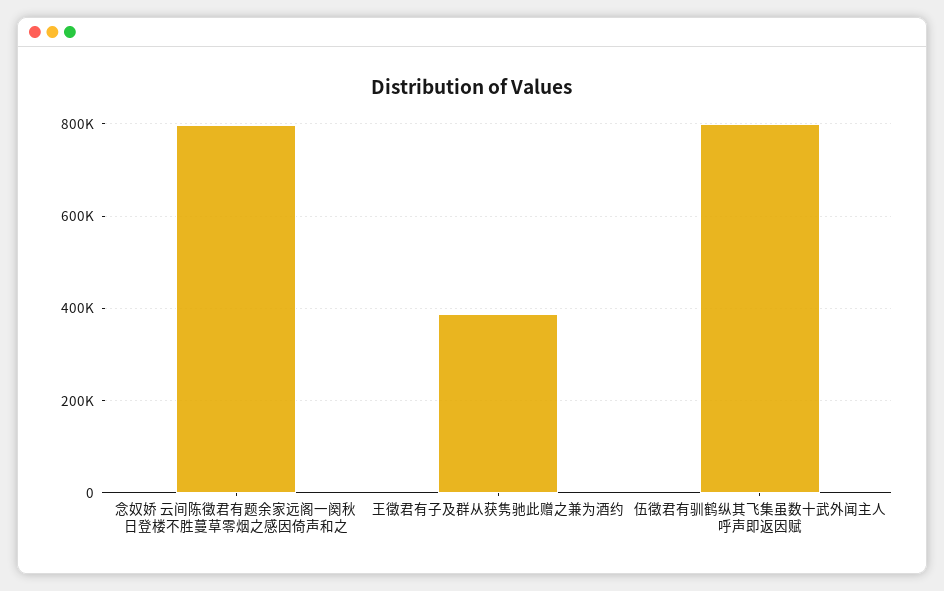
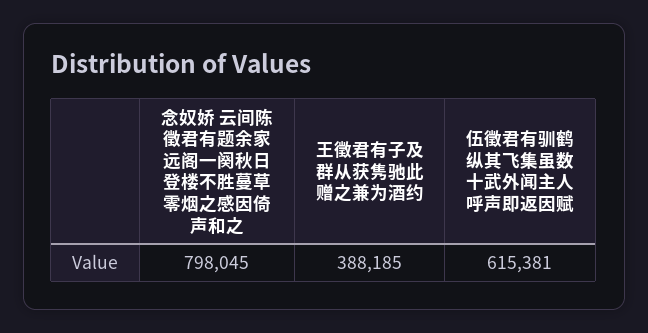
伍徵君有驯鹤纵其飞集虽数十武外闻主人呼声即返因赋: 800000 -> 615381

